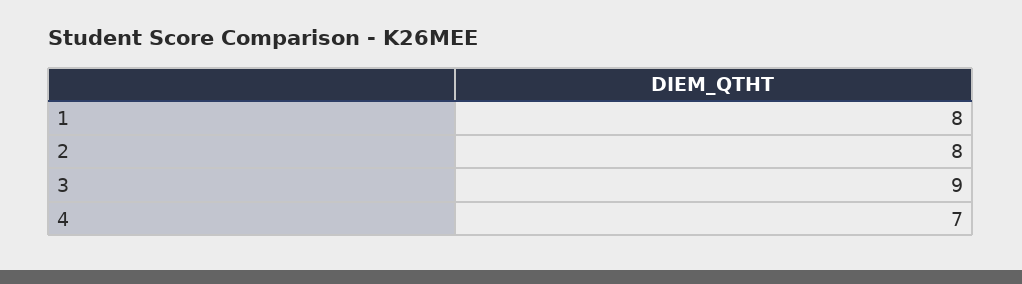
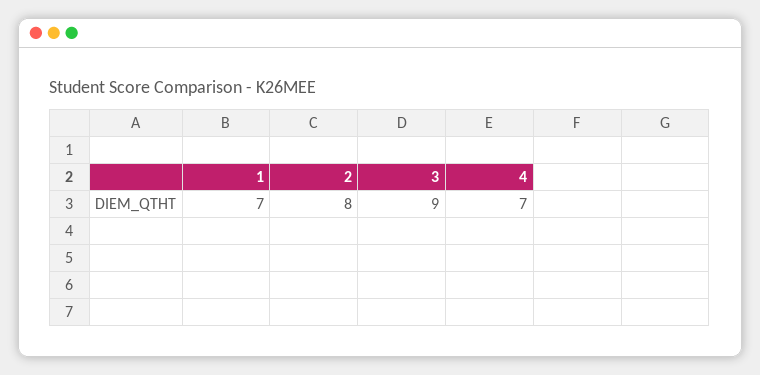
1: 8 -> 7

